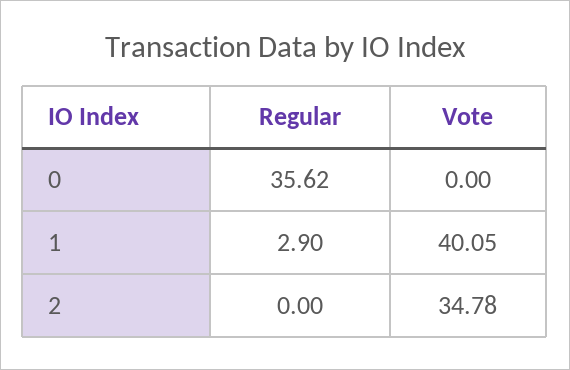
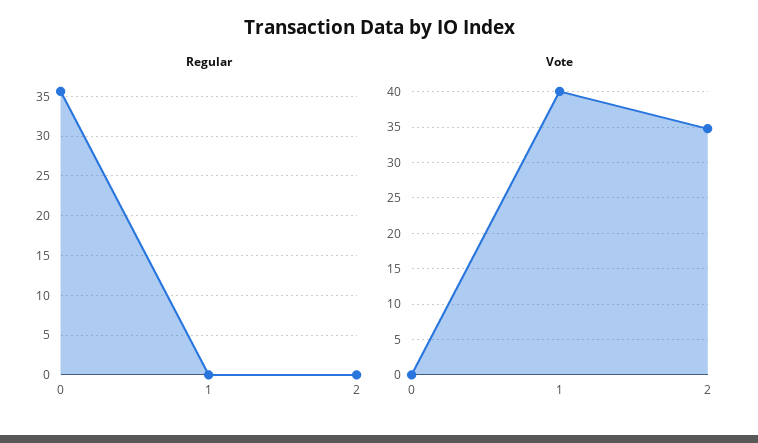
Regular, 1: 2.9 -> 0

